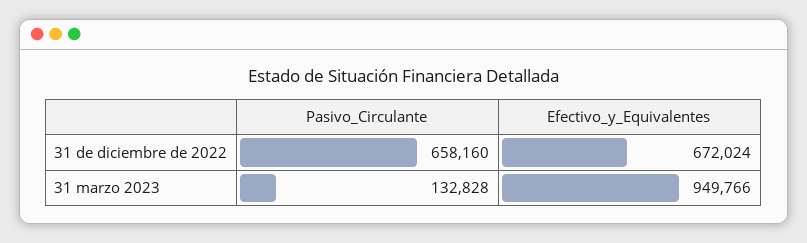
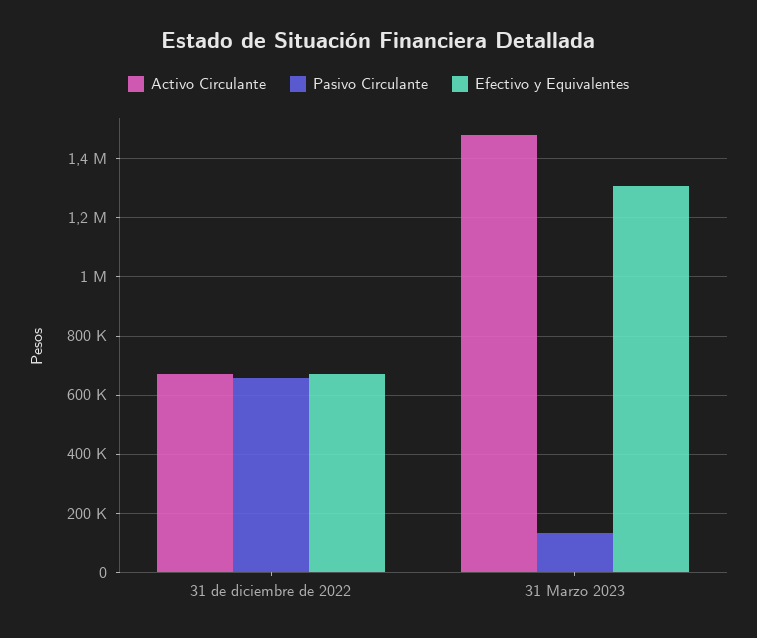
Efectivo_y_Equivalentes, 31 marzo 2023: 949766 -> 1300000
Activo Circulante, 31 de diciembre de 2022: none -> 675000
Activo Circulante, 31 marzo 2023: none -> 1475000

